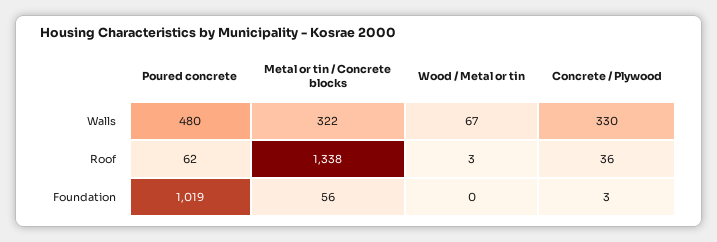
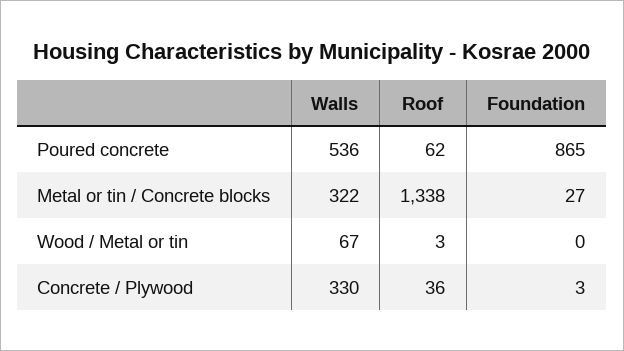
Poured concrete, Walls: 480 -> 536
Poured concrete, Foundation: 1019 -> 865
Metal or tin / Concrete blocks, Foundation: 56 -> 27

